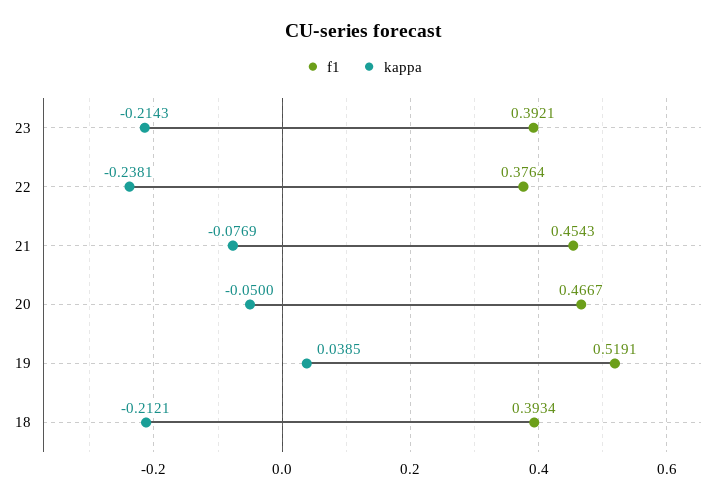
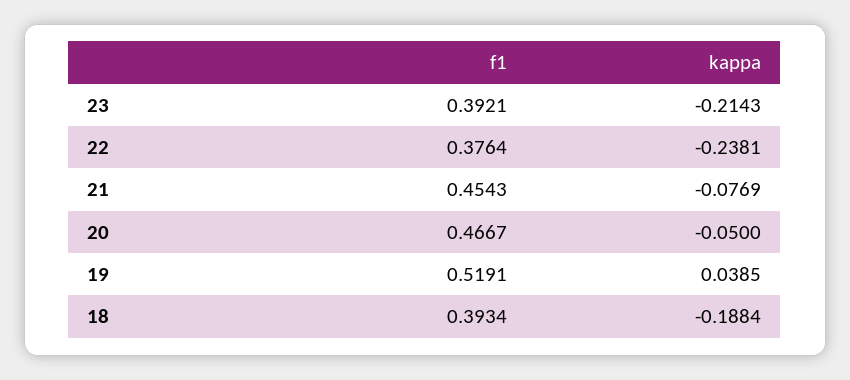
kappa, 18: -0.2121 -> -0.1884

